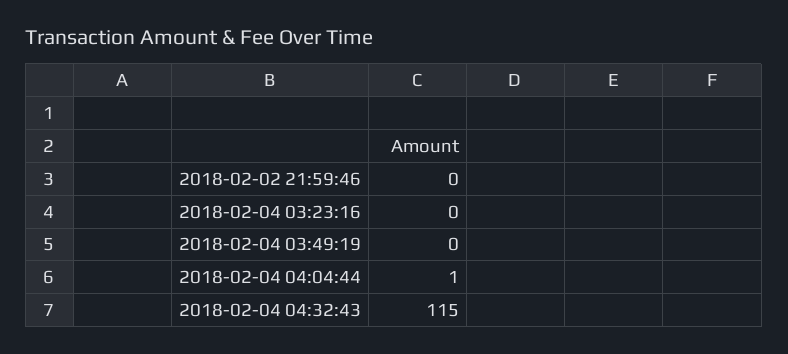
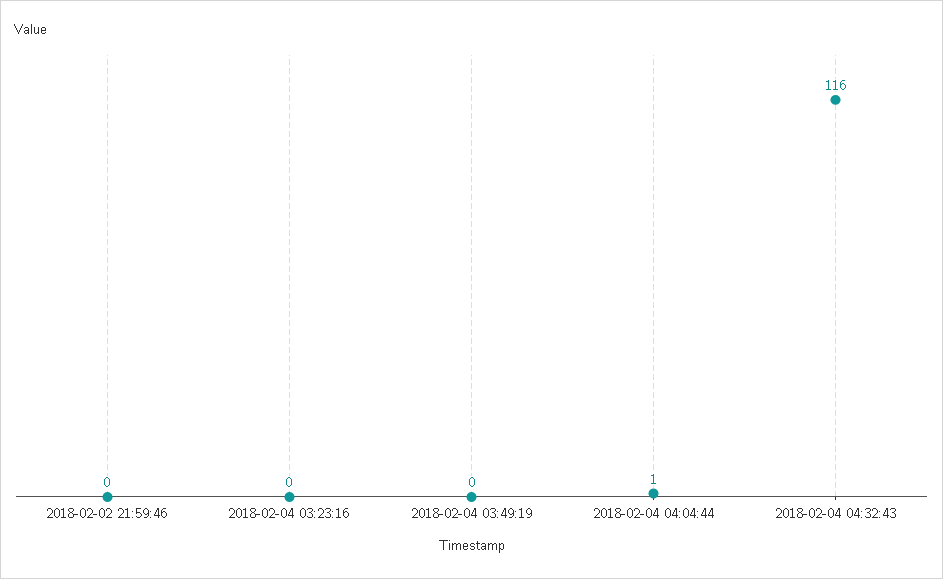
2018-02-04 04:32:43: 115 -> 116

